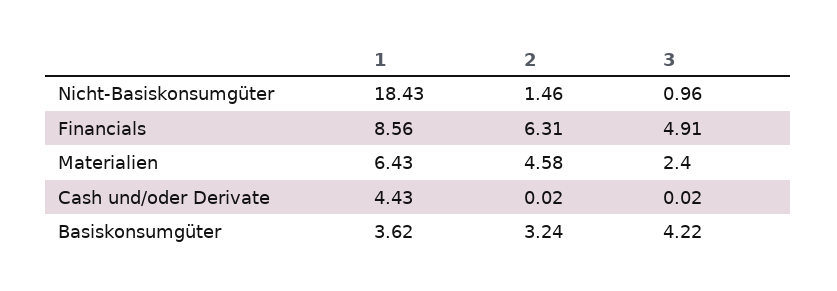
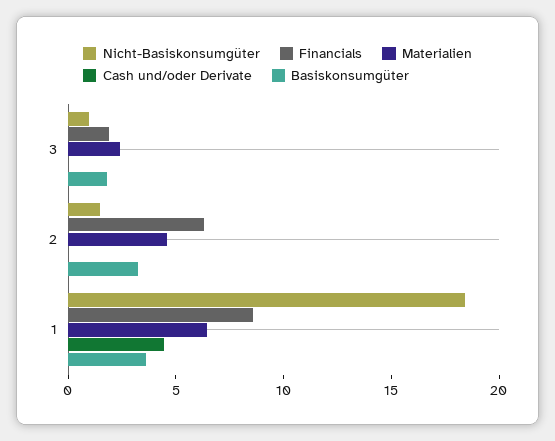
Financials, 3: 4.91 -> 2
Basiskonsumgüter, 3: 4.22 -> 2

